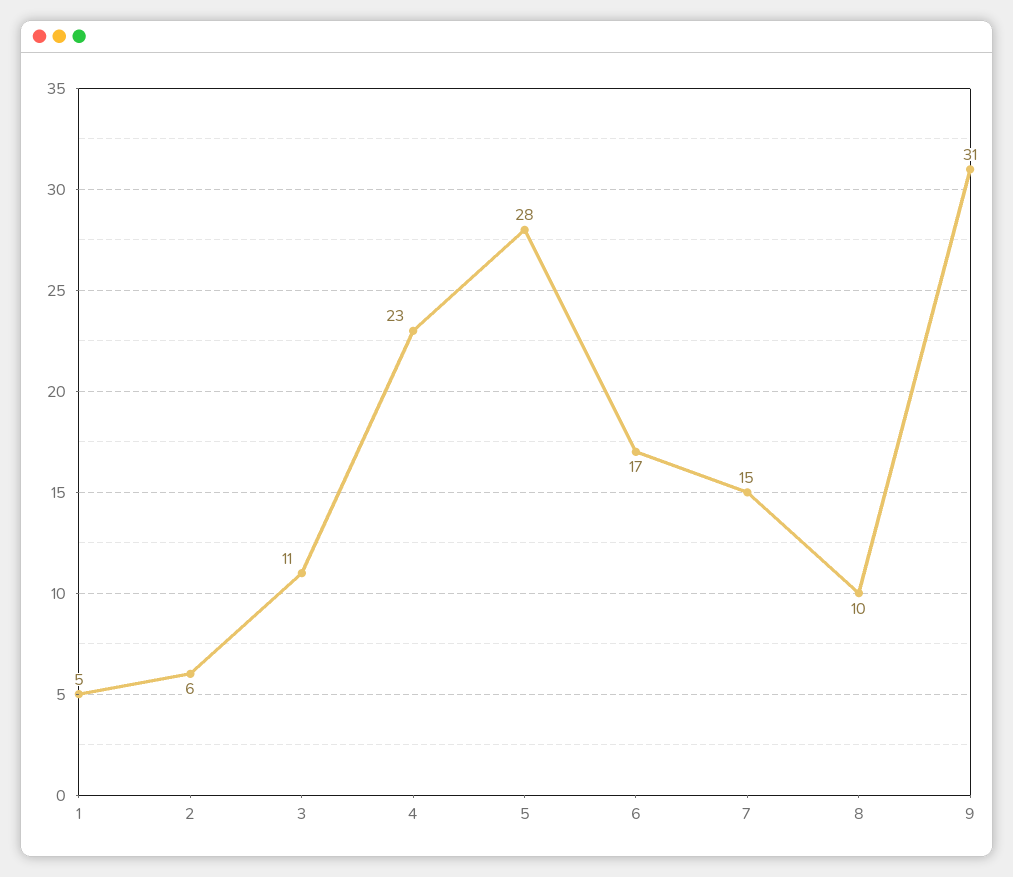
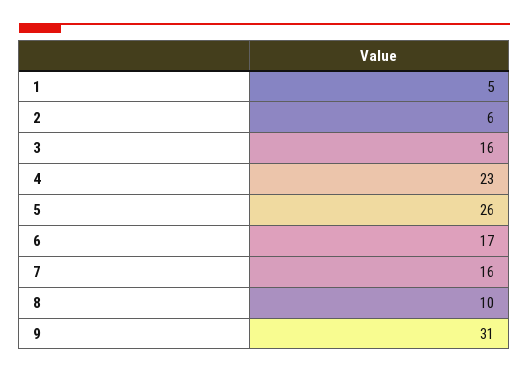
3: 11 -> 16
5: 28 -> 26
7: 15 -> 16

